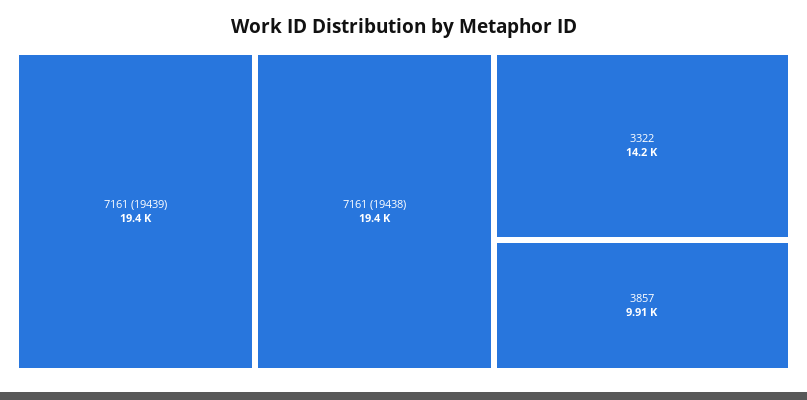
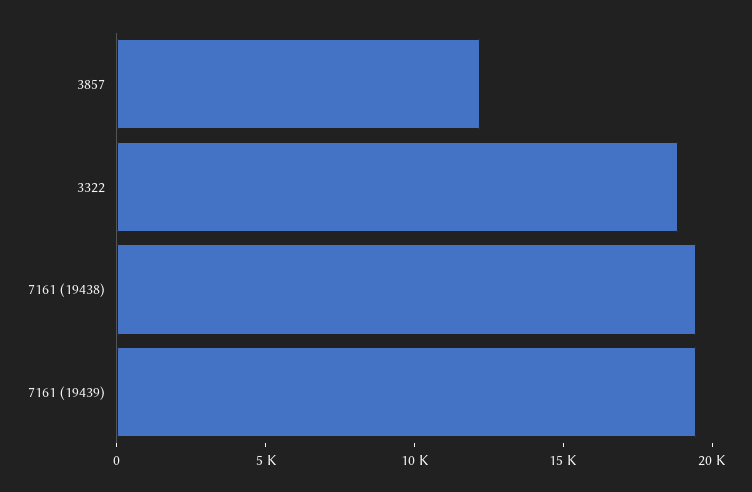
3322: 14200 -> 19000
3857: 9910 -> 12000

